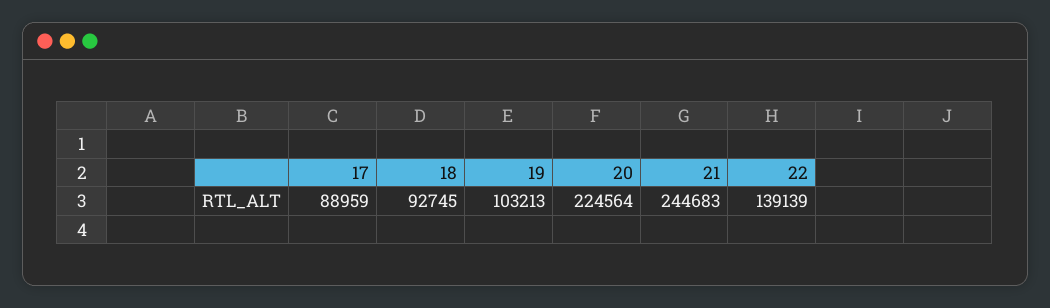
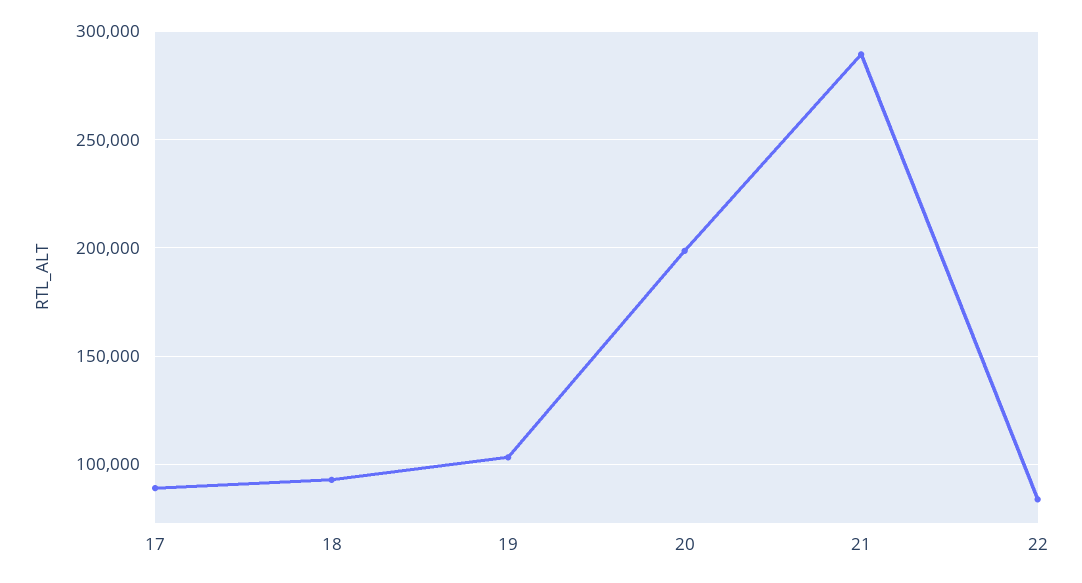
20: 224564 -> 200000
21: 244683 -> 290000
22: 139139 -> 85000

